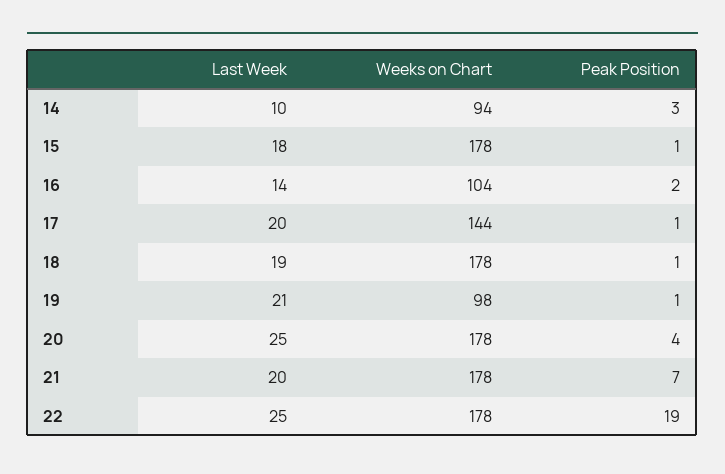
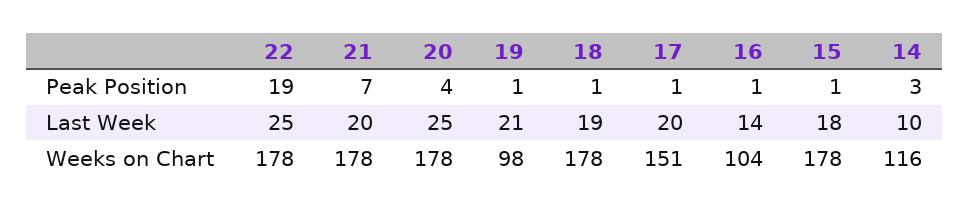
Weeks on Chart, 14: 94 -> 116
Peak Position, 16: 2 -> 1
Weeks on Chart, 17: 144 -> 151

